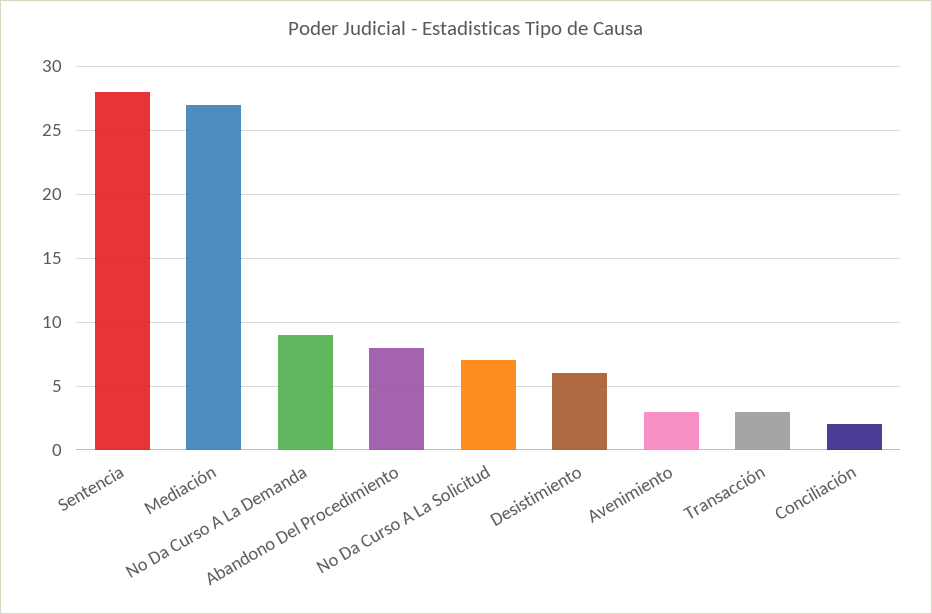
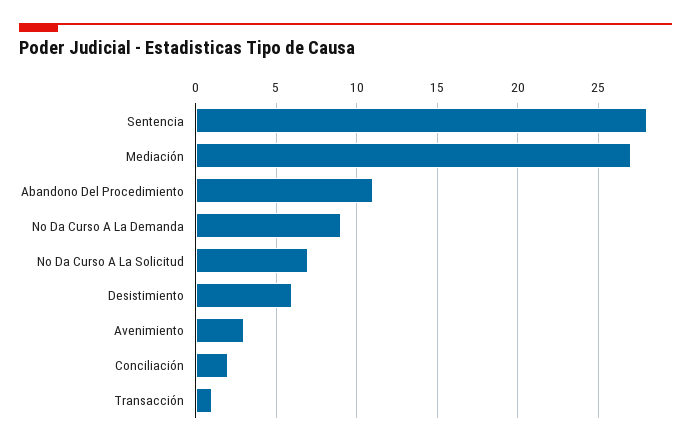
Abandono Del Procedimiento: 8 -> 11
Transacción: 3 -> 1

